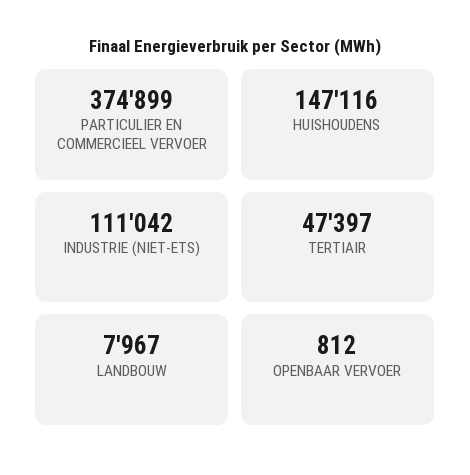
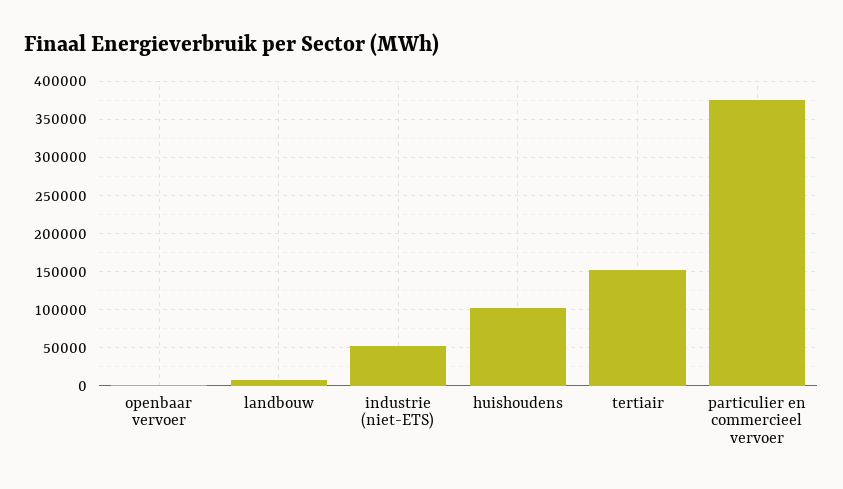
HUISHOUDENS: 147116 -> 100000
INDUSTRIE (NIET-ETS): 111042 -> 50000
TERTIAIR: 47397 -> 150000

